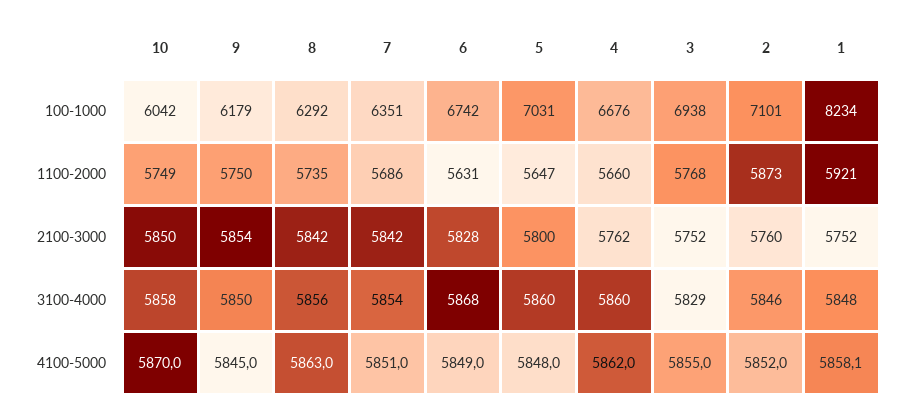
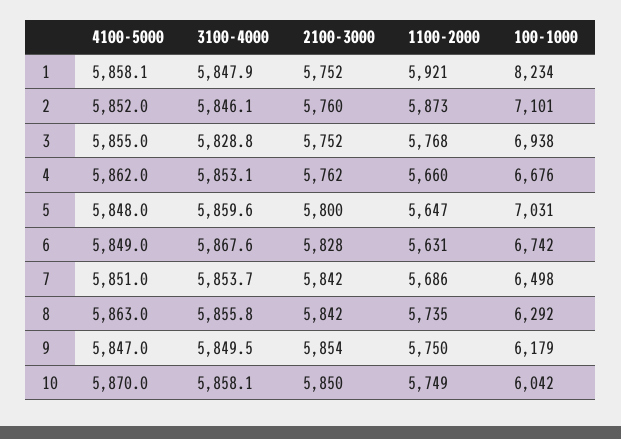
7, 100-1000: 6351 -> 6498
4, 3100-4000: 5860 -> 5853.1
9, 4100-5000: 5845 -> 5847

